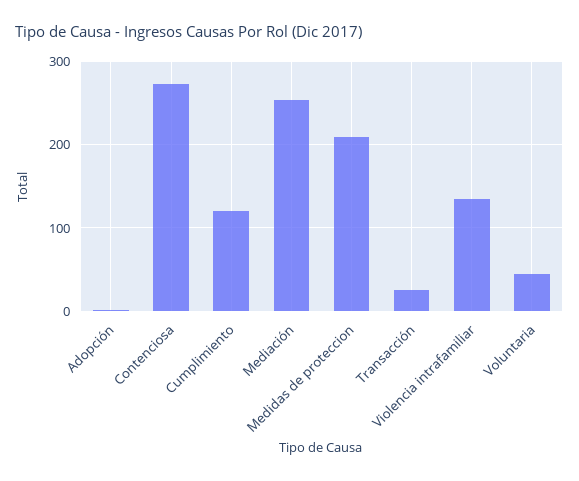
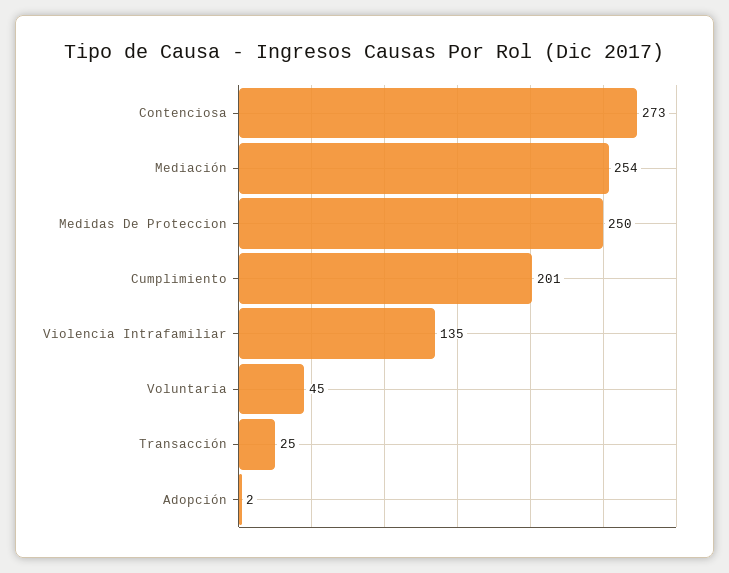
Cumplimiento: 120 -> 201
Medidas de proteccion: 210 -> 250

